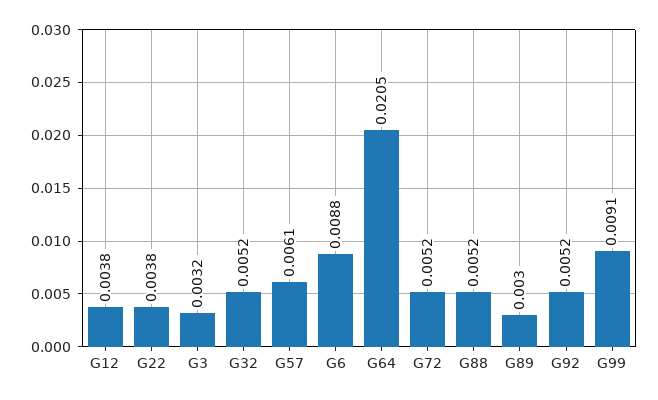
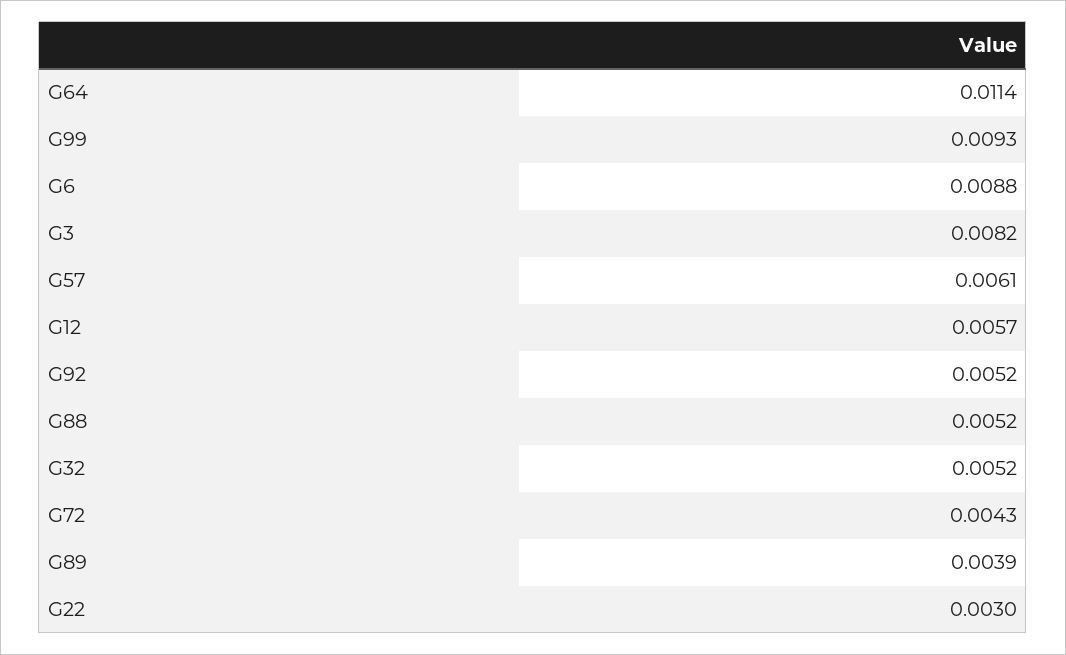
G12: 0.0038 -> 0.0057
G22: 0.0038 -> 0.003
G3: 0.0032 -> 0.0082
G64: 0.0205 -> 0.0114
G72: 0.0052 -> 0.0043
G89: 0.003 -> 0.0039
G99: 0.0091 -> 0.0093

